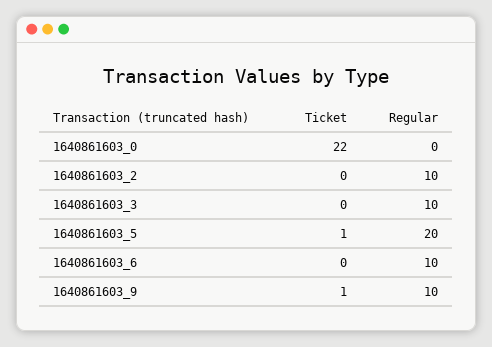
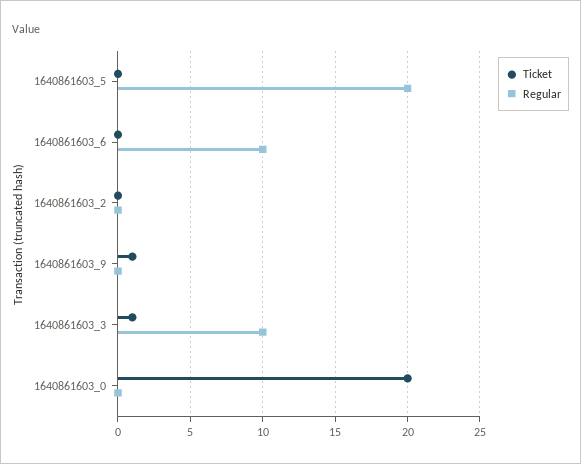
Ticket, 1640861603_0: 22 -> 20
Regular, 1640861603_2: 10 -> 0
Ticket, 1640861603_3: 0 -> 1
Ticket, 1640861603_5: 1 -> 0
Regular, 1640861603_9: 10 -> 0

